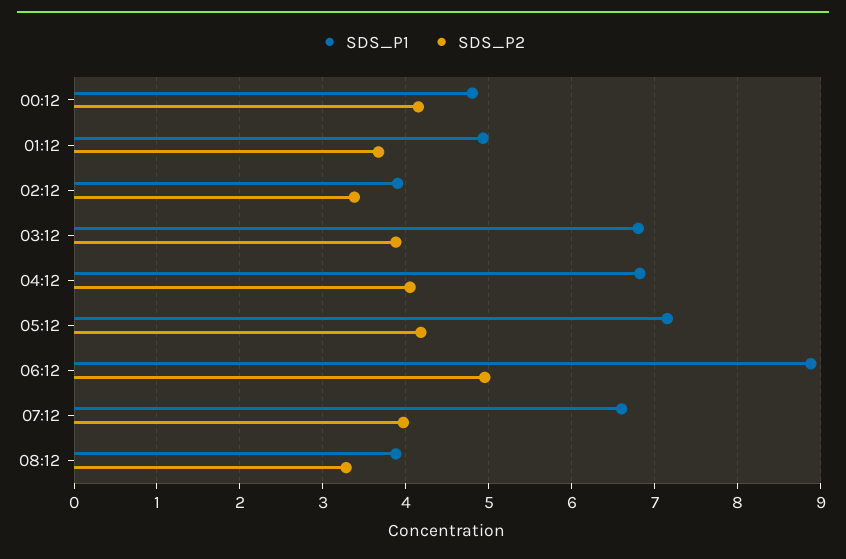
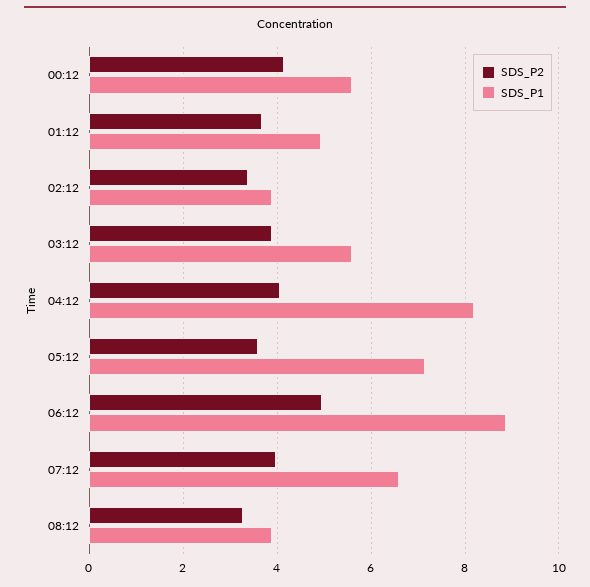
SDS_P1, 00:12: 4.8 -> 5.6
SDS_P1, 03:12: 6.8 -> 5.6
SDS_P1, 04:12: 6.8 -> 8.2
SDS_P2, 05:12: 4.2 -> 3.6

